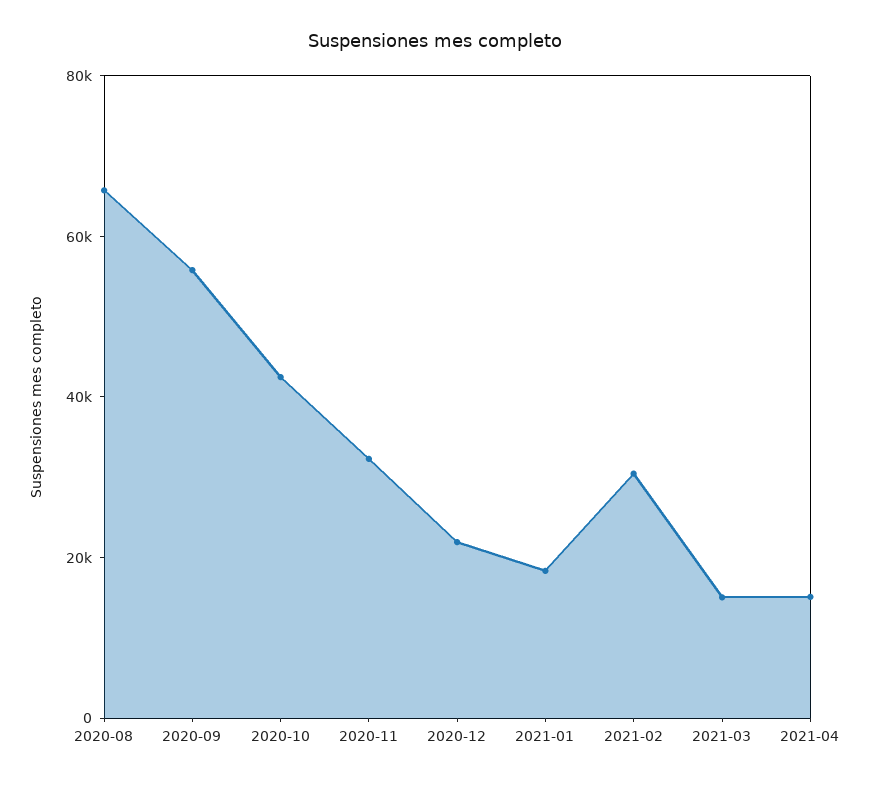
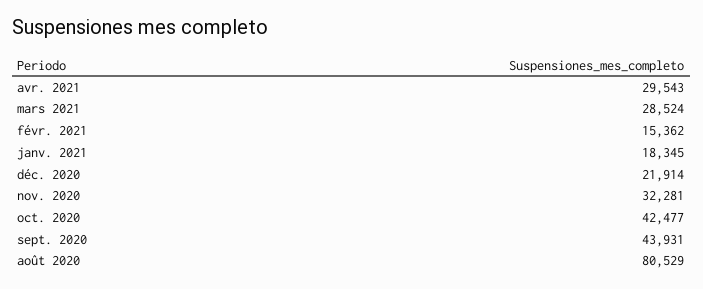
2020-08: 65000 -> 80529
2020-09: 55000 -> 43931
2021-02: 30000 -> 15362
2021-03: 15000 -> 28524
2021-04: 15000 -> 29543

